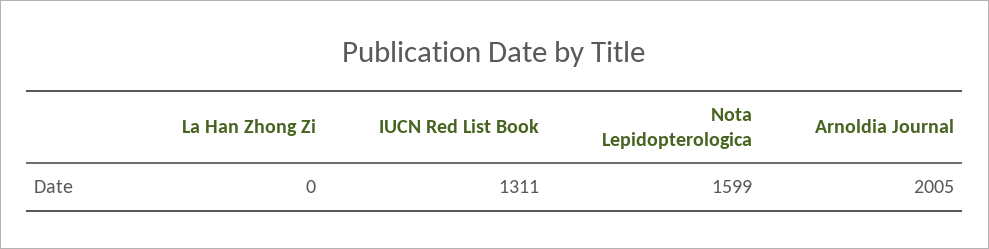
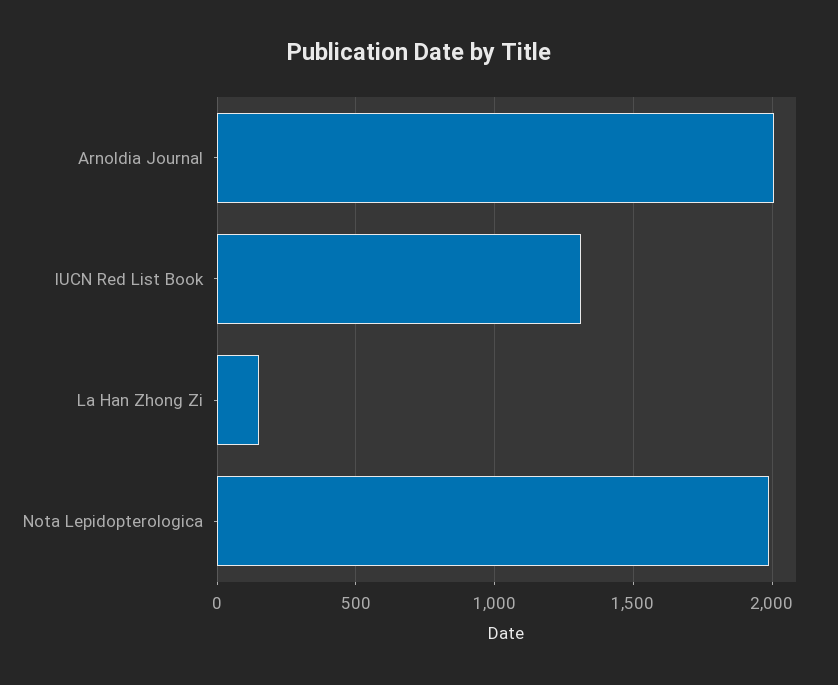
La Han Zhong Zi: 0 -> 150
Nota Lepidopterologica: 1599 -> 2000

